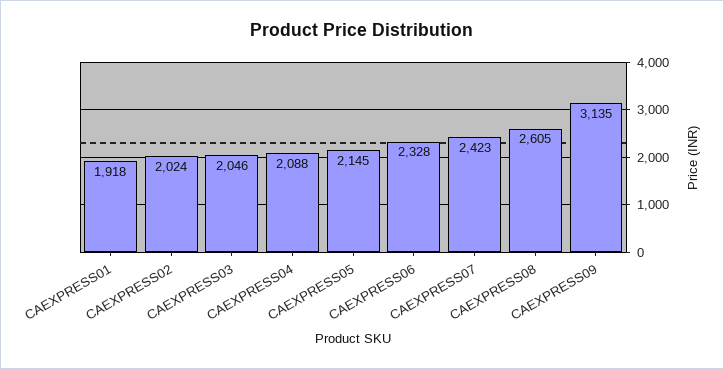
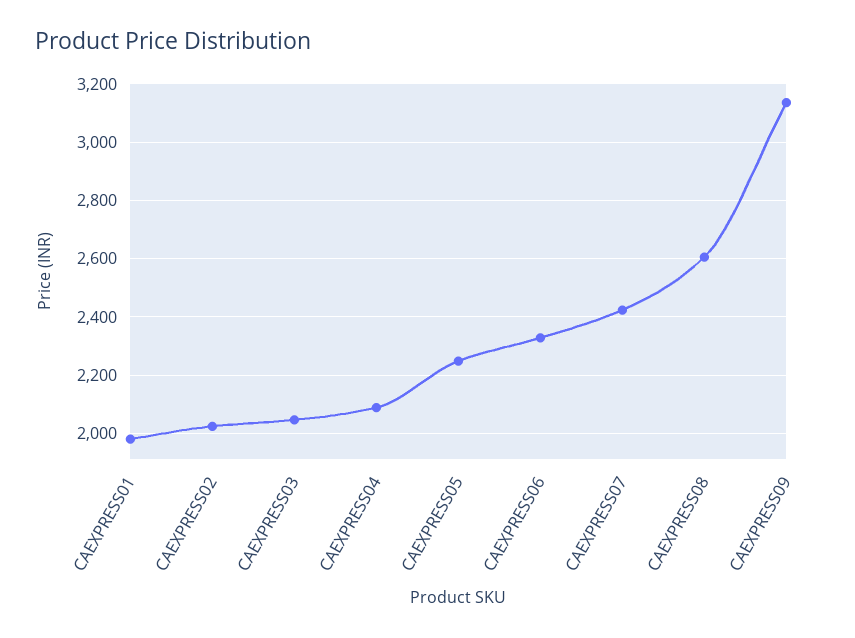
CAEXPRESS01: 1918 -> 1975
CAEXPRESS05: 2145 -> 2250

